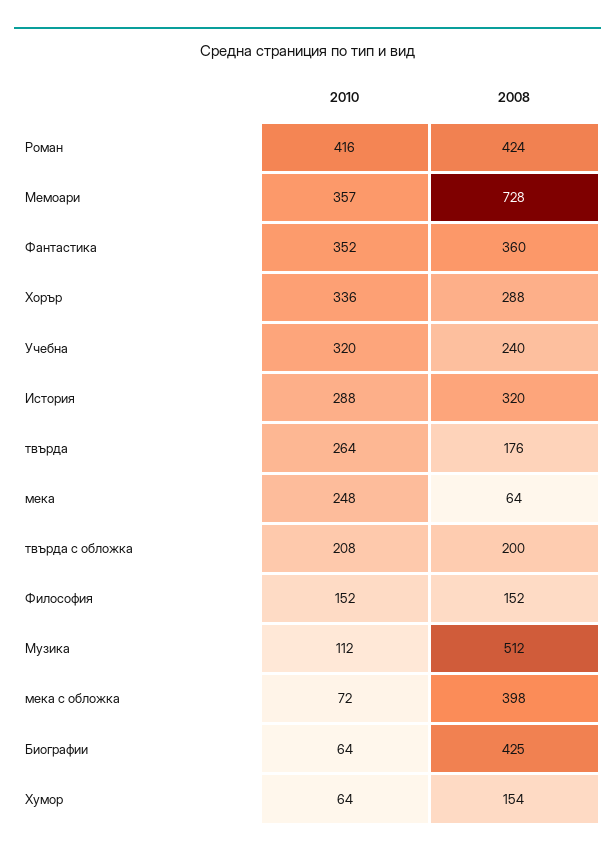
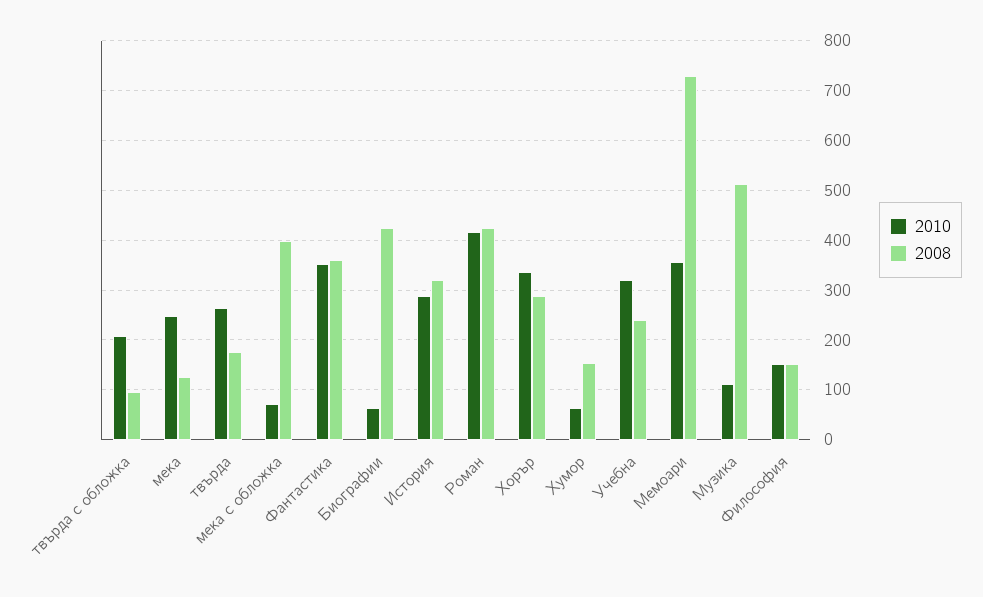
2008, мека: 64 -> 120
2008, твърда с обложка: 200 -> 100

